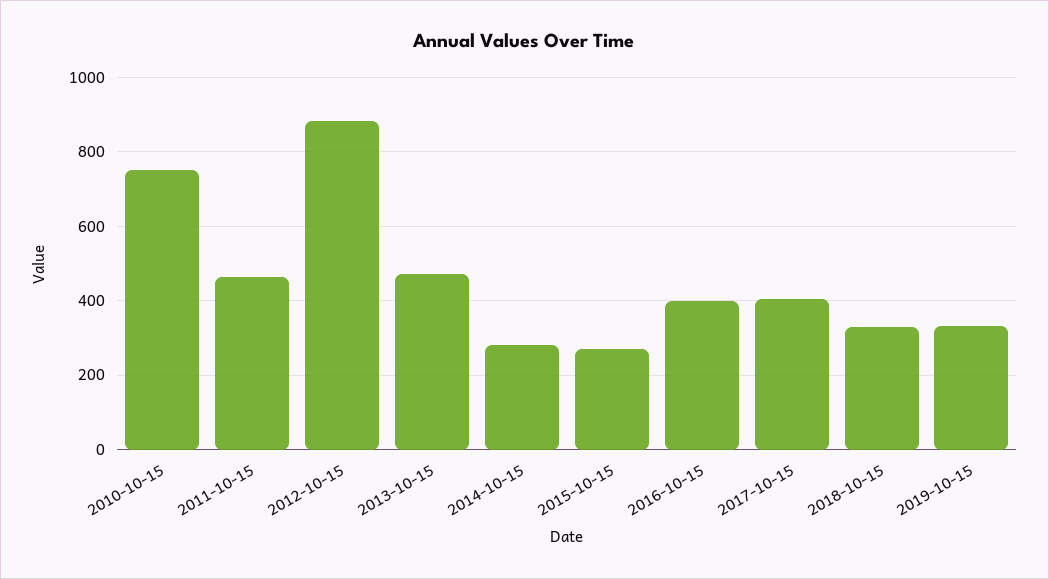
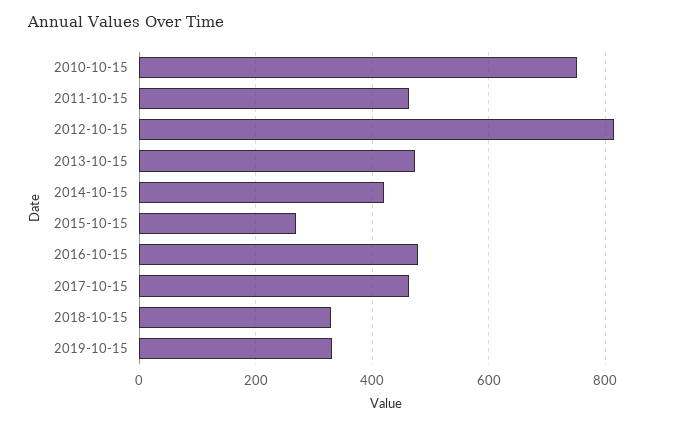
2012-10-15: 880 -> 820
2014-10-15: 280 -> 420
2016-10-15: 400 -> 480
2017-10-15: 400 -> 460

